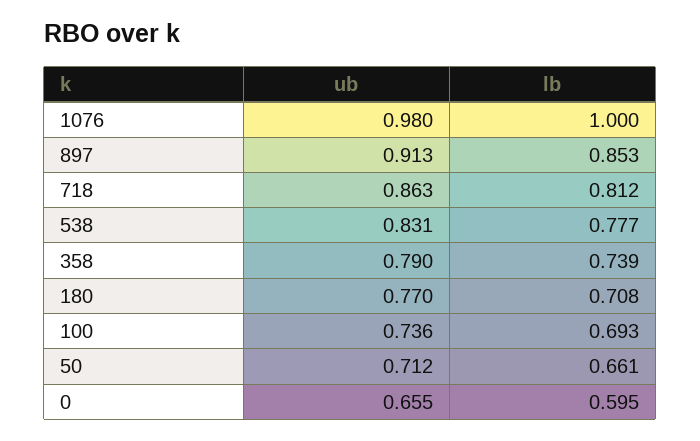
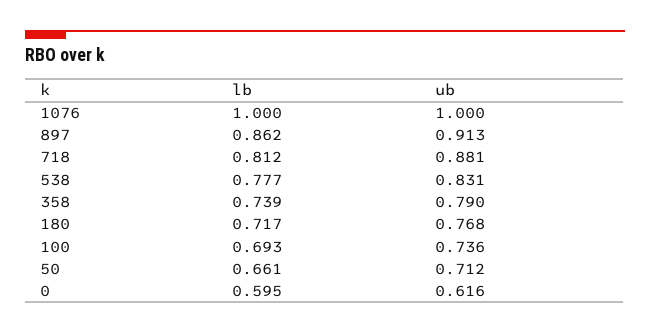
ub, 1076: 0.98 -> 1
lb, 897: 0.853 -> 0.862
ub, 718: 0.863 -> 0.881
ub, 180: 0.77 -> 0.768
lb, 180: 0.708 -> 0.717
ub, 0: 0.655 -> 0.616

